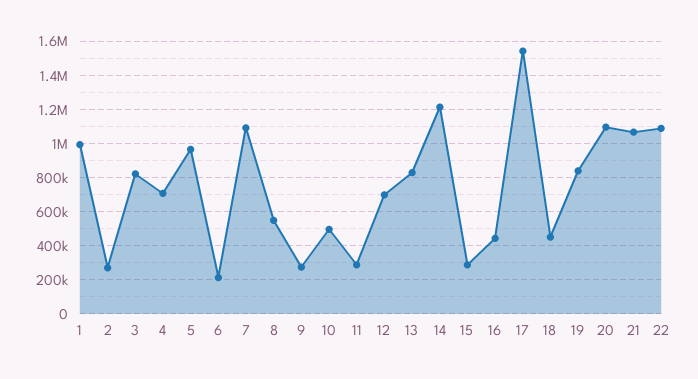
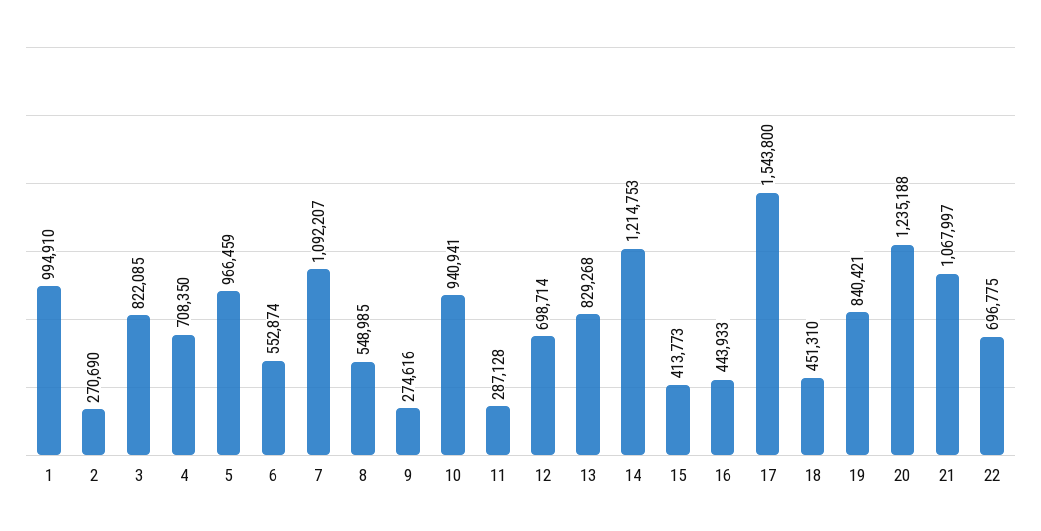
6: 200000 -> 552874
10: 500000 -> 940941
15: 300000 -> 413773
20: 1100000 -> 1235188
22: 1100000 -> 696775

